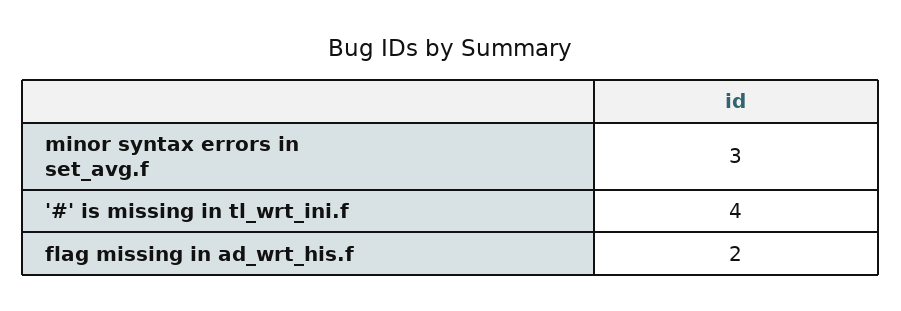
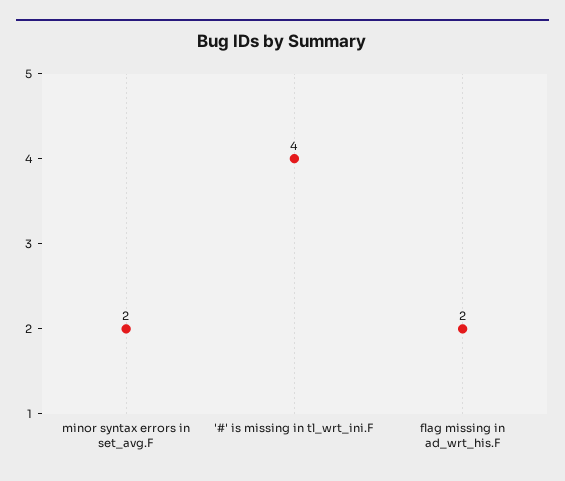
minor syntax errors in set_avg.f: 3 -> 2

